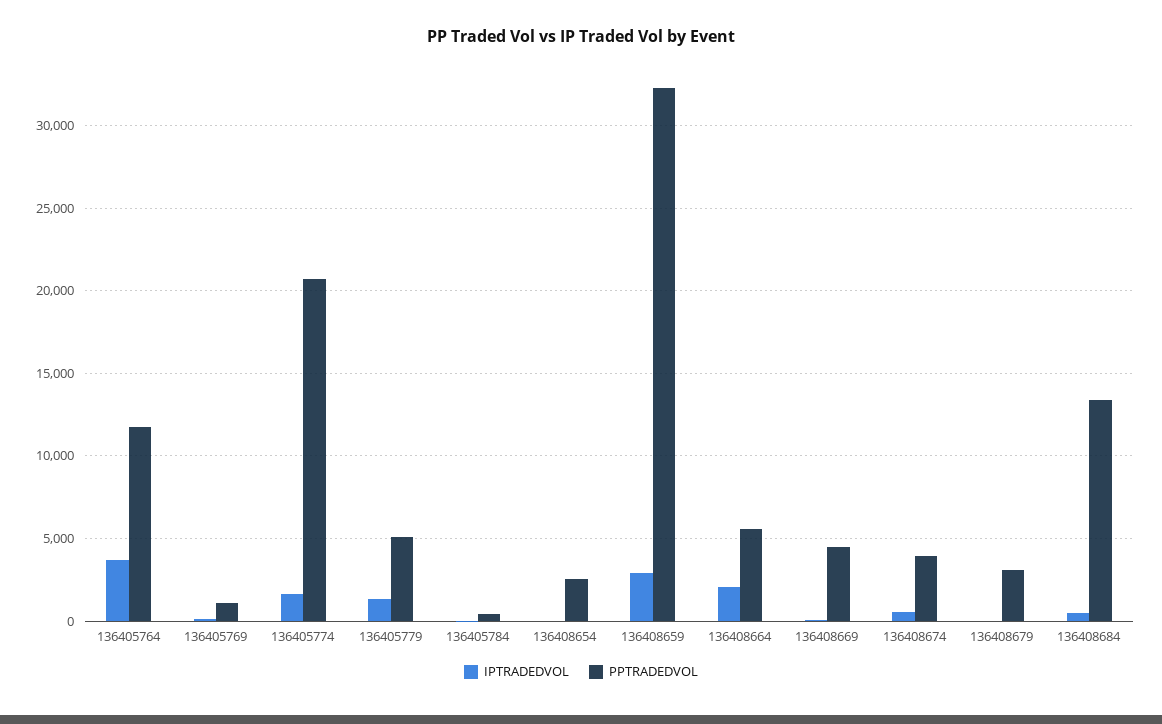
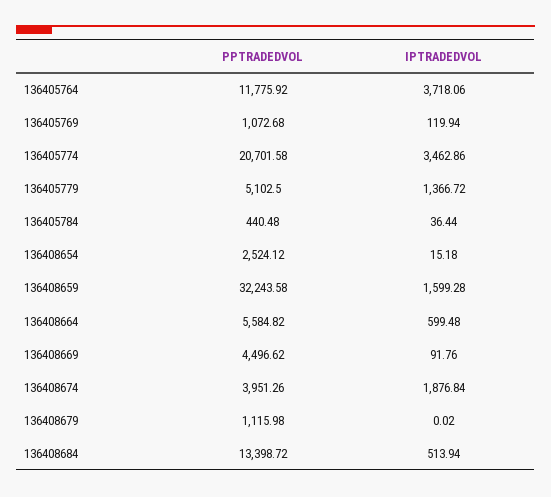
IPTRADEDVOL, 136405774: 1500 -> 3462.86
IPTRADEDVOL, 136408659: 3000 -> 1599.28
IPTRADEDVOL, 136408664: 2000 -> 599.48
IPTRADEDVOL, 136408674: 500 -> 1876.84
PPTRADEDVOL, 136408679: 3000 -> 1115.98

